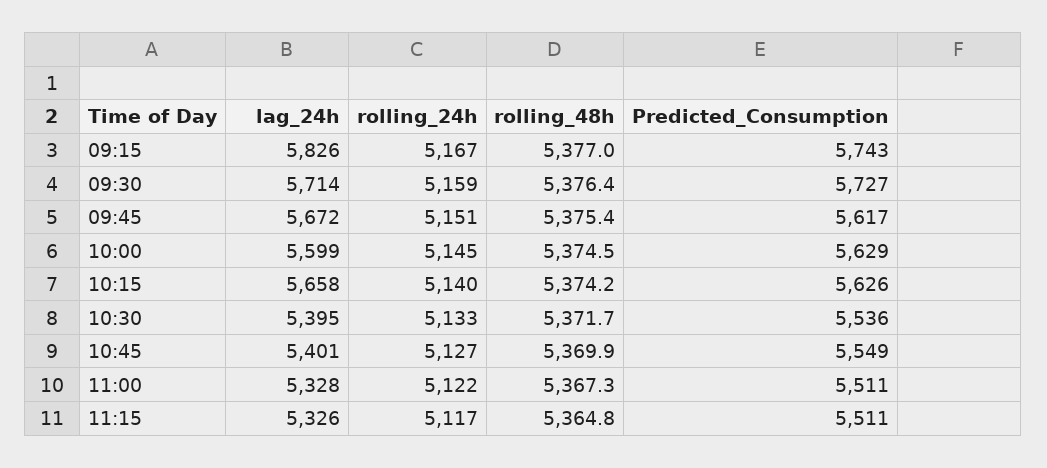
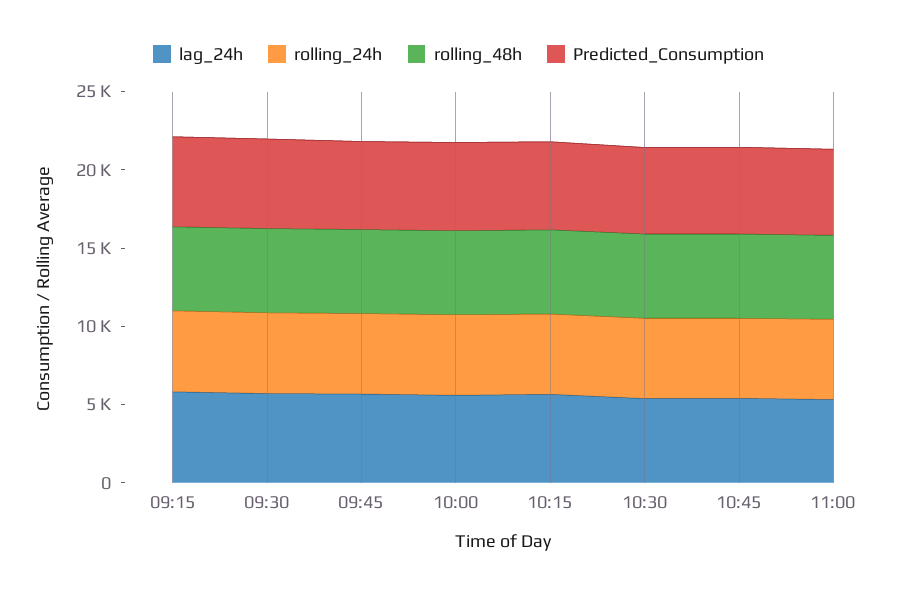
lag_24h, 11:15: 5326 -> none
rolling_24h, 11:15: 5117 -> none
rolling_48h, 11:15: 5364.8 -> none
Predicted_Consumption, 11:15: 5511 -> none

